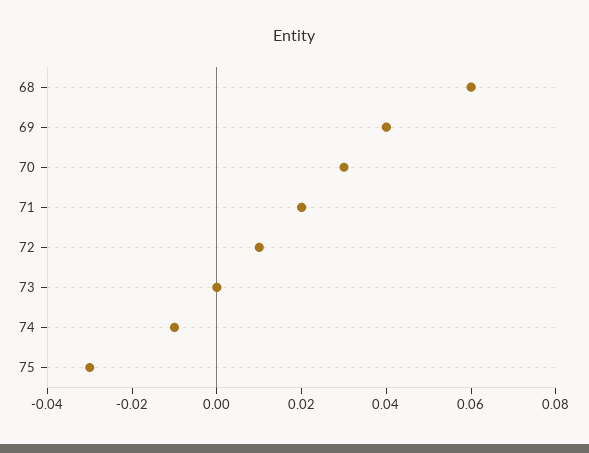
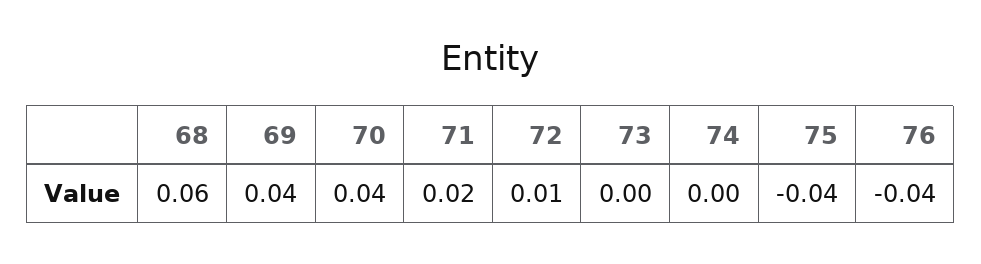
70: 0.03 -> 0.04
74: -0.01 -> 0
75: -0.03 -> -0.04
76: none -> -0.04

